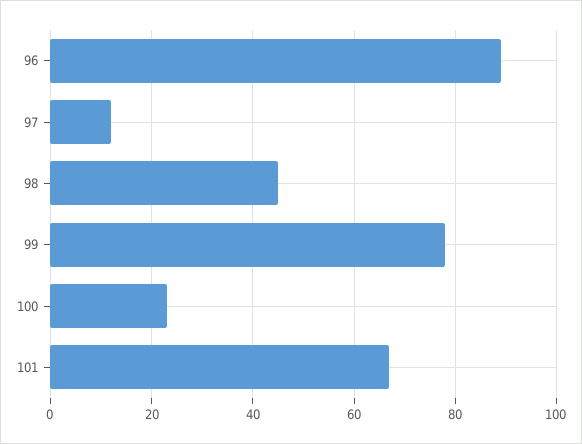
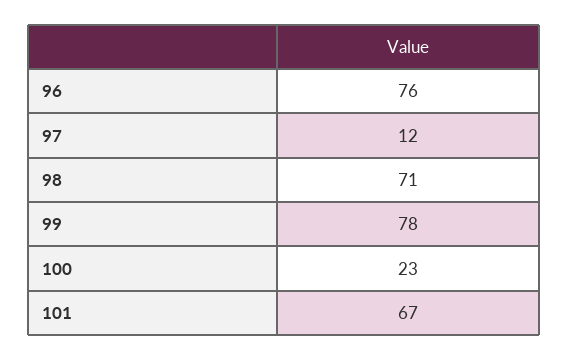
96: 90 -> 76
98: 45 -> 71

